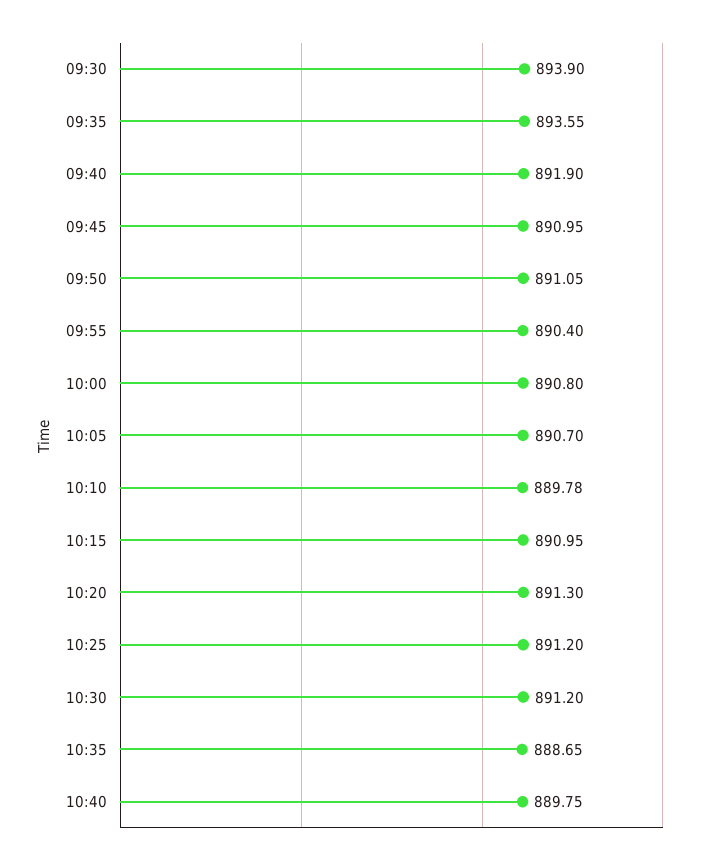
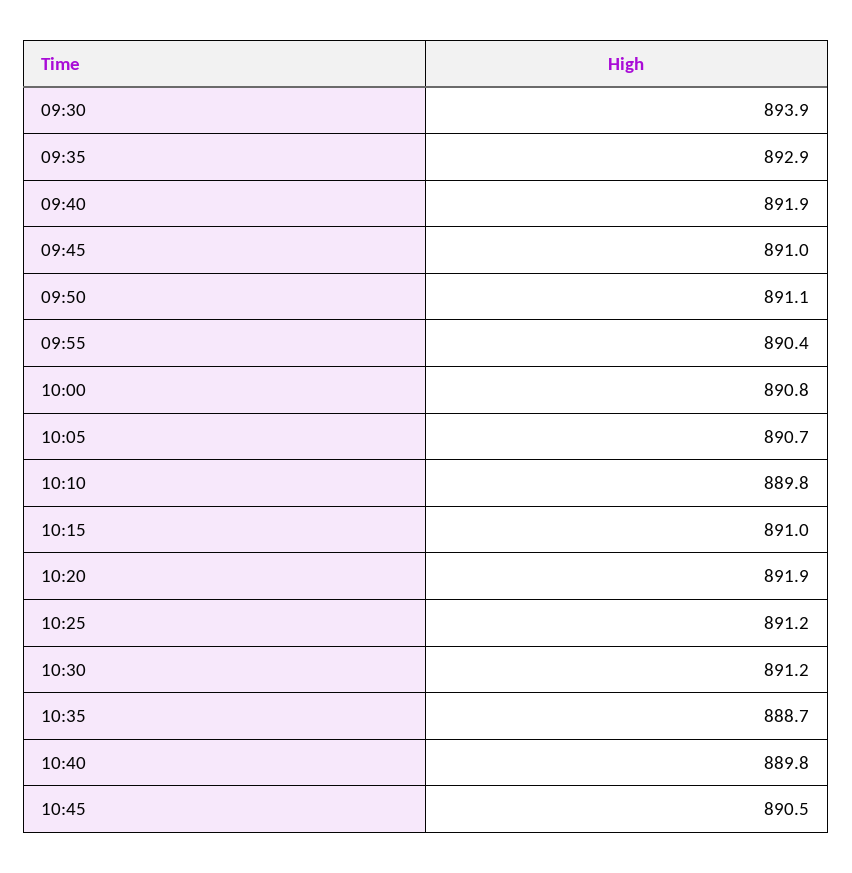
09:35: 893.55 -> 892.9
10:20: 891.3 -> 891.9
10:45: none -> 890.5

